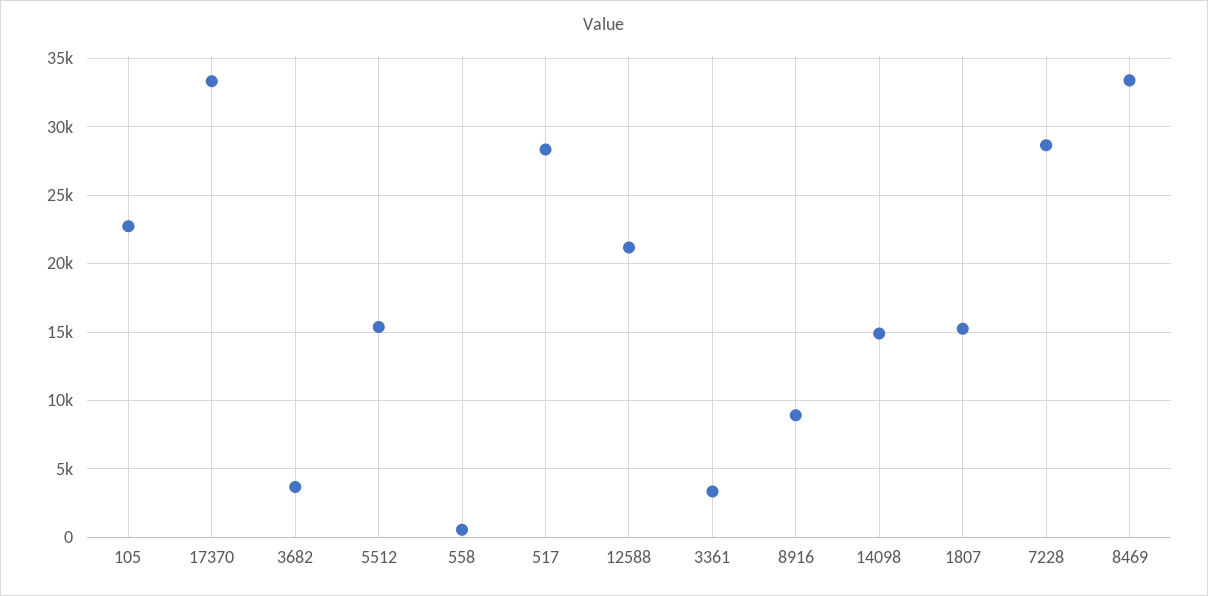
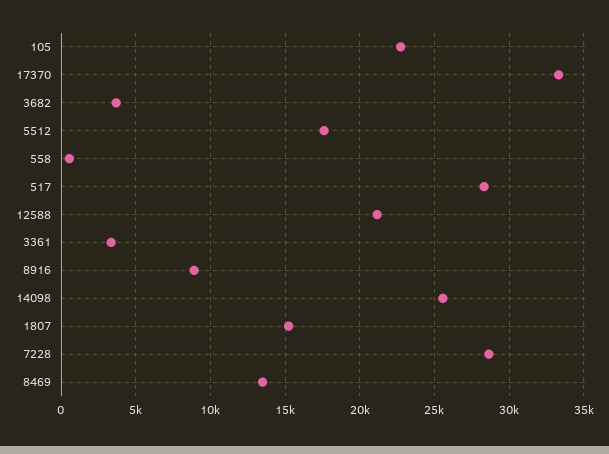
5512: 15500 -> 17500
14098: 15000 -> 25500
8469: 33500 -> 13500

